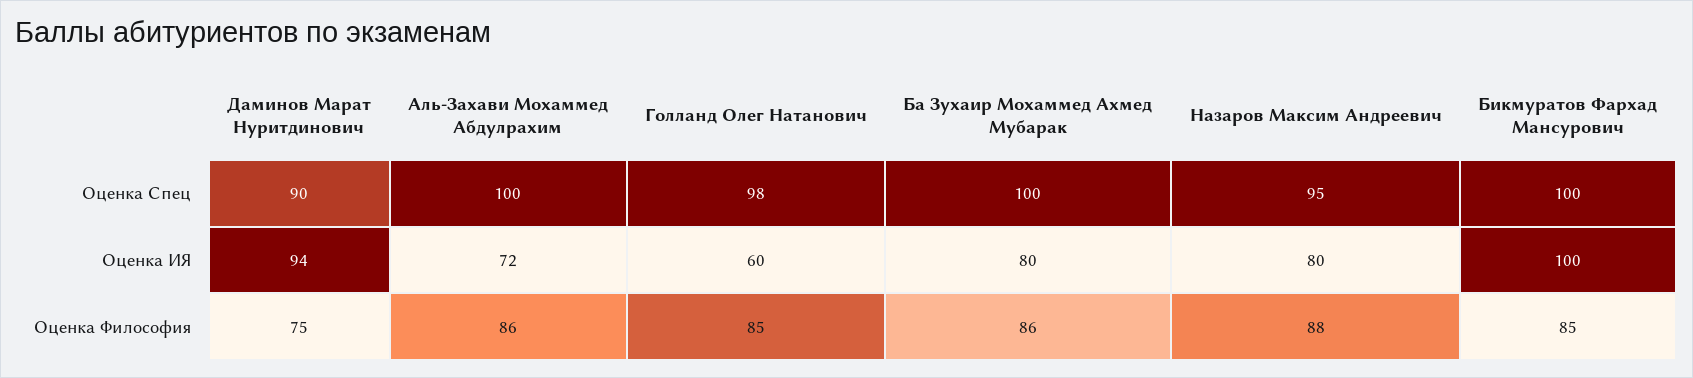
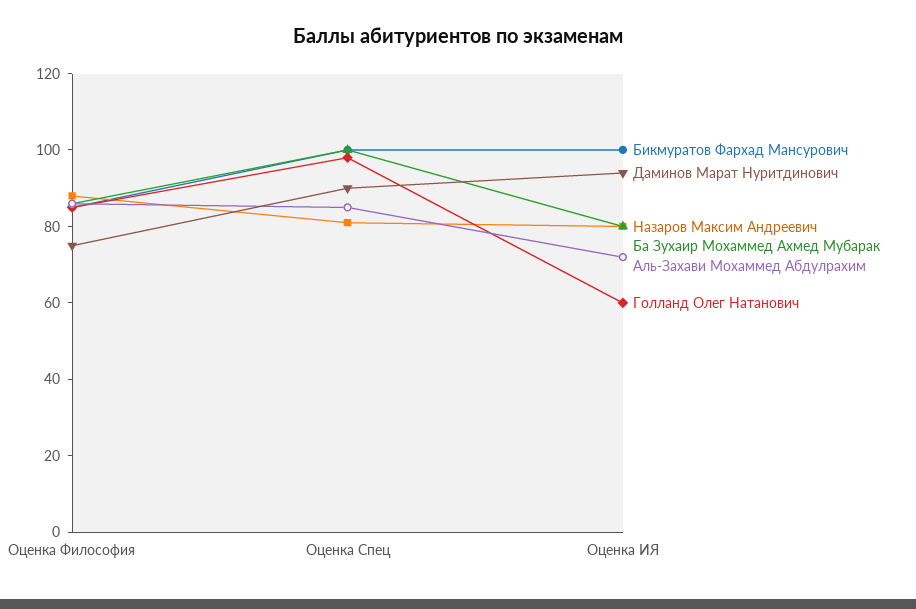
Аль-Захави Мохаммед Абдулрахим, Оценка Спец: 100 -> 85
Назаров Максим Андреевич, Оценка Спец: 95 -> 80

